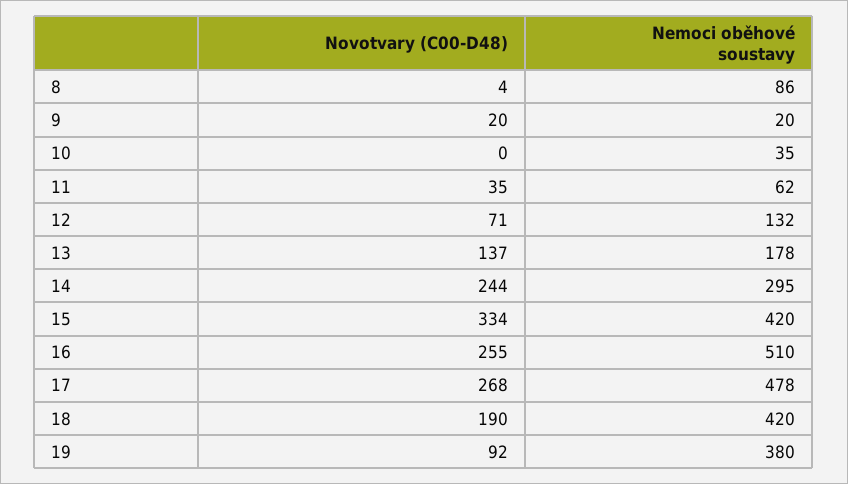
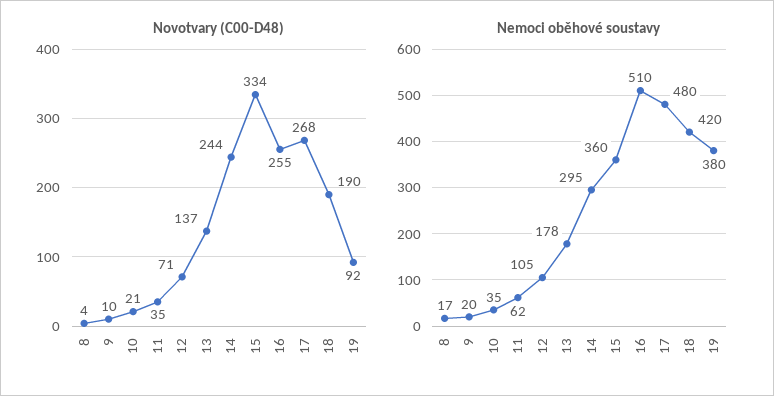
Nemoci oběhové soustavy, 8: 86 -> 17
Novotvary (C00-D48), 9: 20 -> 10
Novotvary (C00-D48), 10: 0 -> 21
Nemoci oběhové soustavy, 12: 132 -> 105
Nemoci oběhové soustavy, 15: 420 -> 360
Nemoci oběhové soustavy, 17: 478 -> 480

